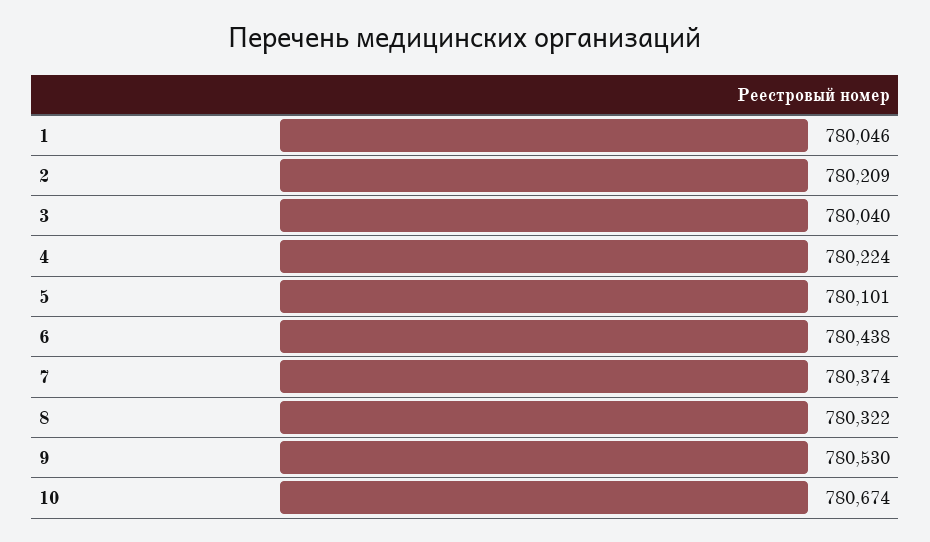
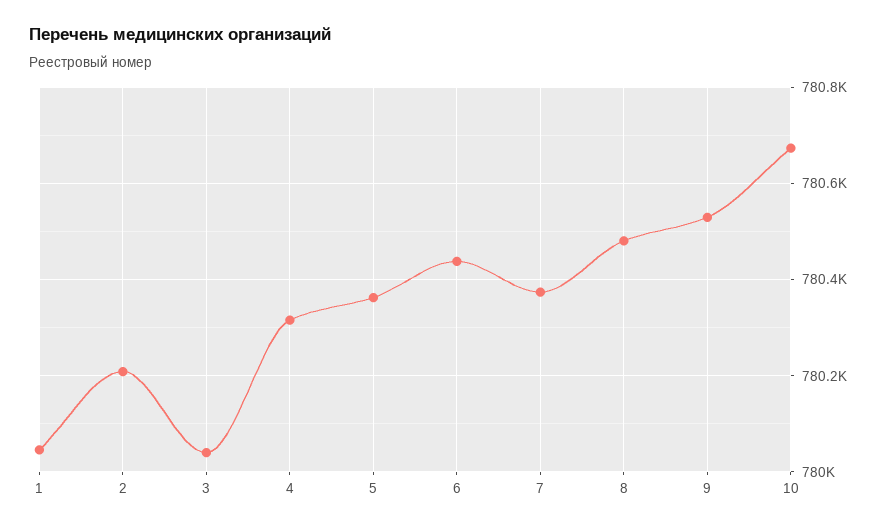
4: 780224 -> 780320
5: 780101 -> 780360
8: 780322 -> 780480

